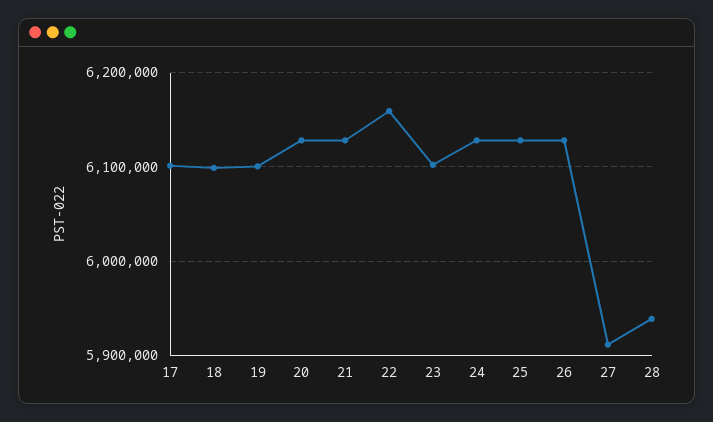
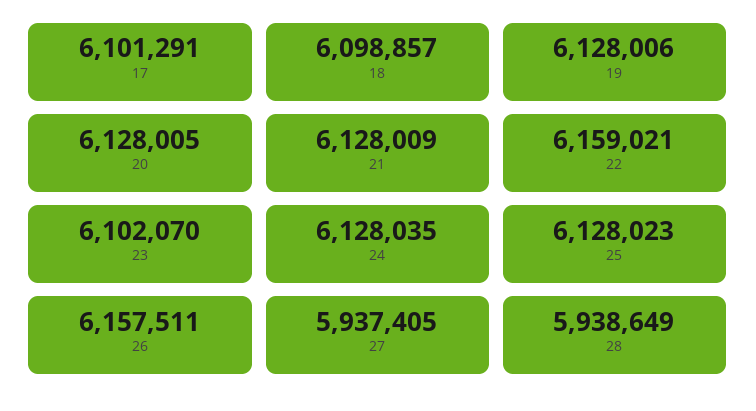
19: 6100000 -> 6128006
26: 6130000 -> 6157511
27: 5910000 -> 5937405

